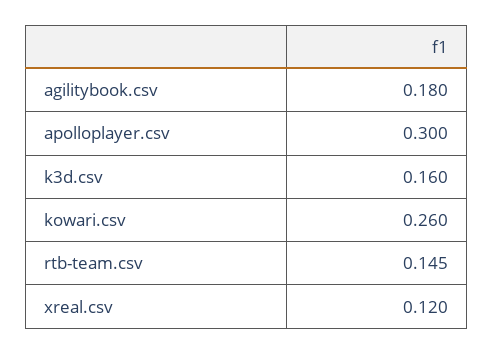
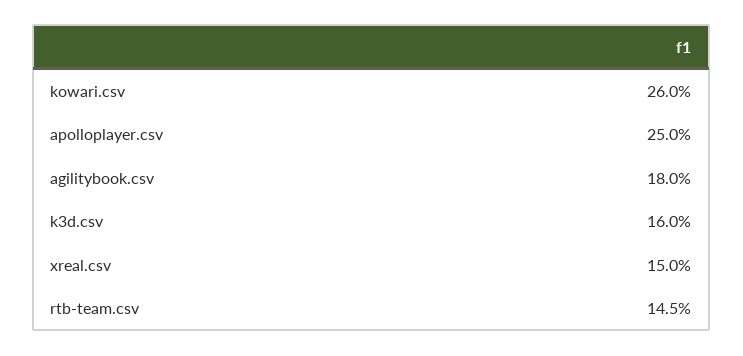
apolloplayer.csv: 0.3 -> 0.25
xreal.csv: 0.12 -> 0.15

